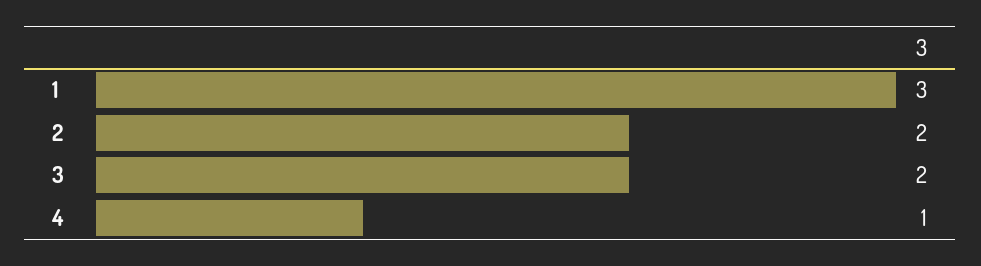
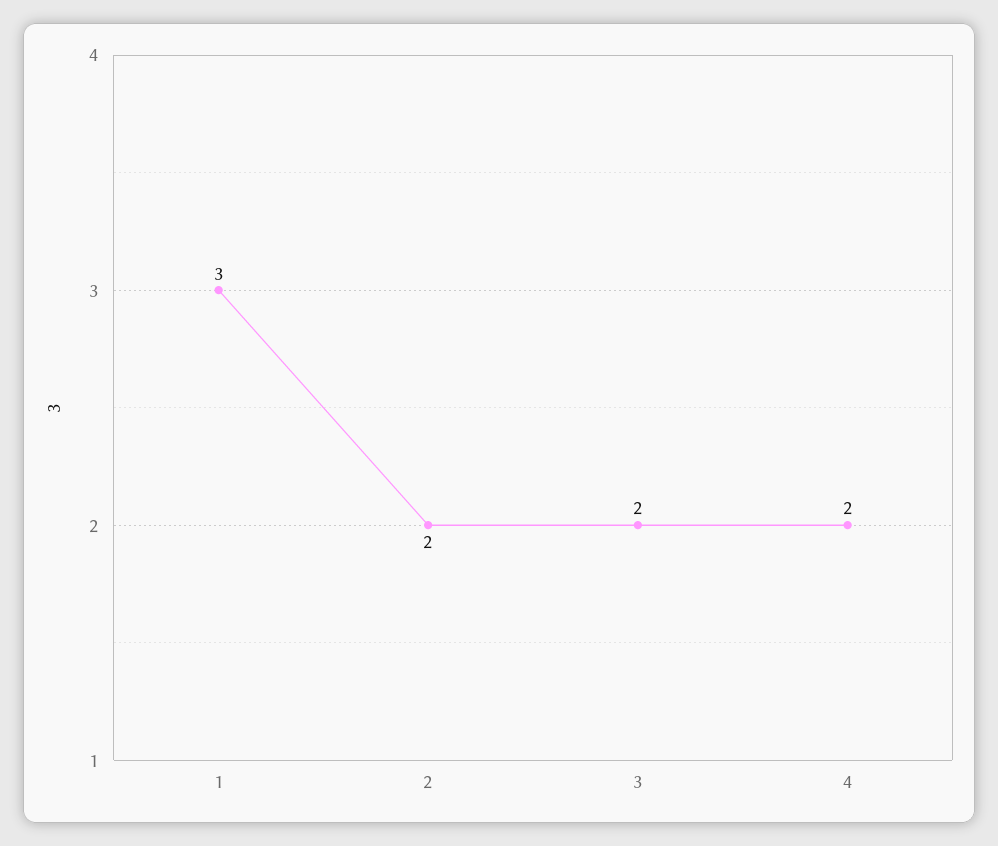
4: 1 -> 2

